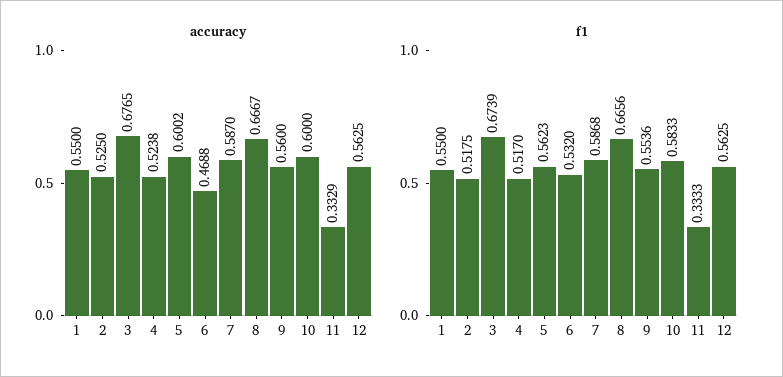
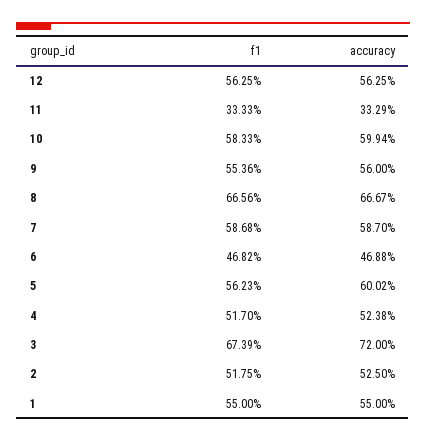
accuracy, 3: 0.6765 -> 0.72
accuracy, 10: 0.6 -> 0.5994
f1, 6: 0.532 -> 0.4682

